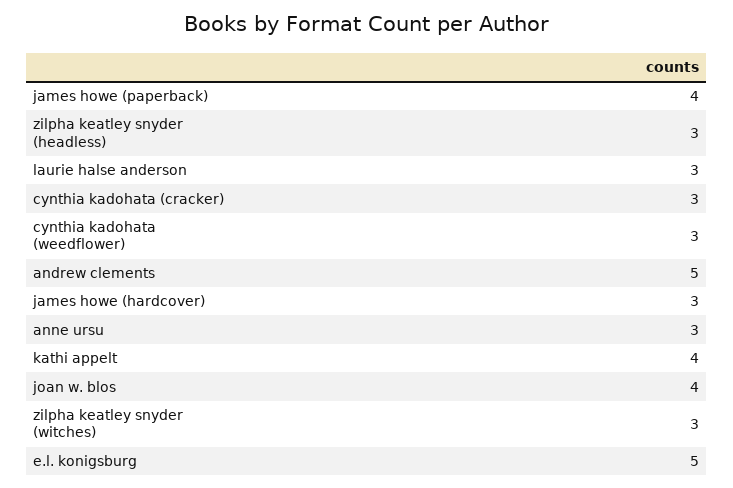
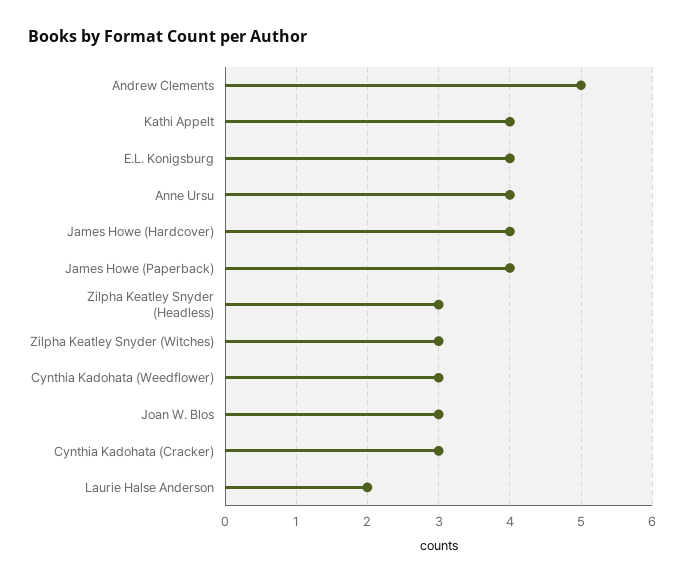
laurie halse anderson: 3 -> 2
james howe (hardcover): 3 -> 4
anne ursu: 3 -> 4
joan w. blos: 4 -> 3
e.l. konigsburg: 5 -> 4

